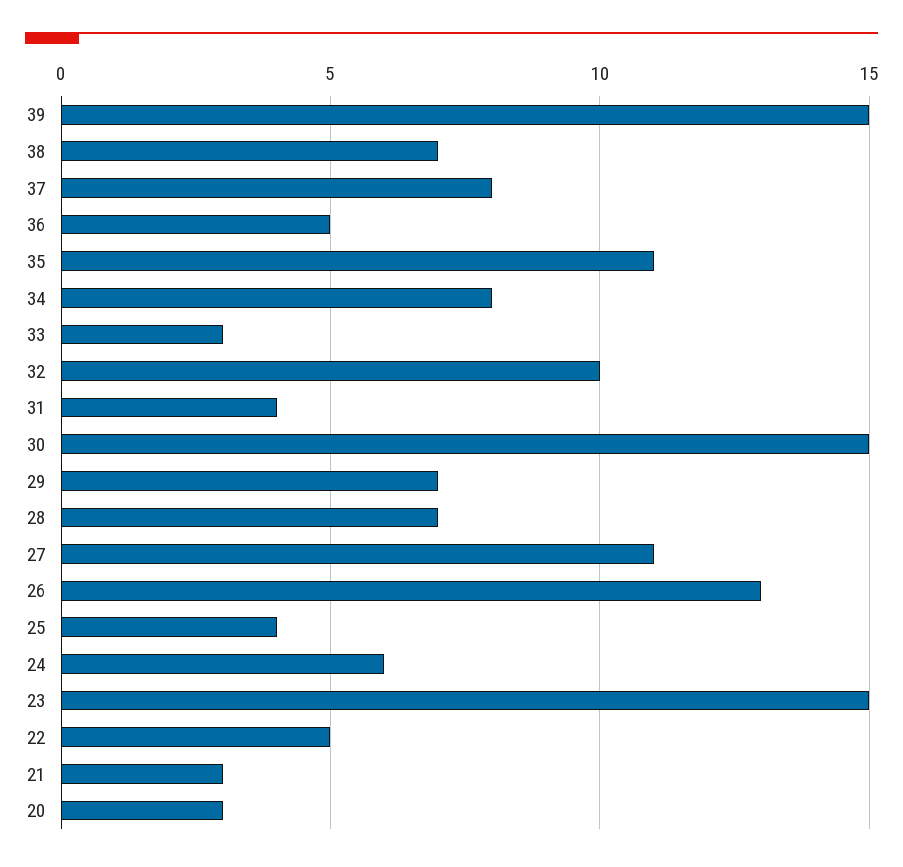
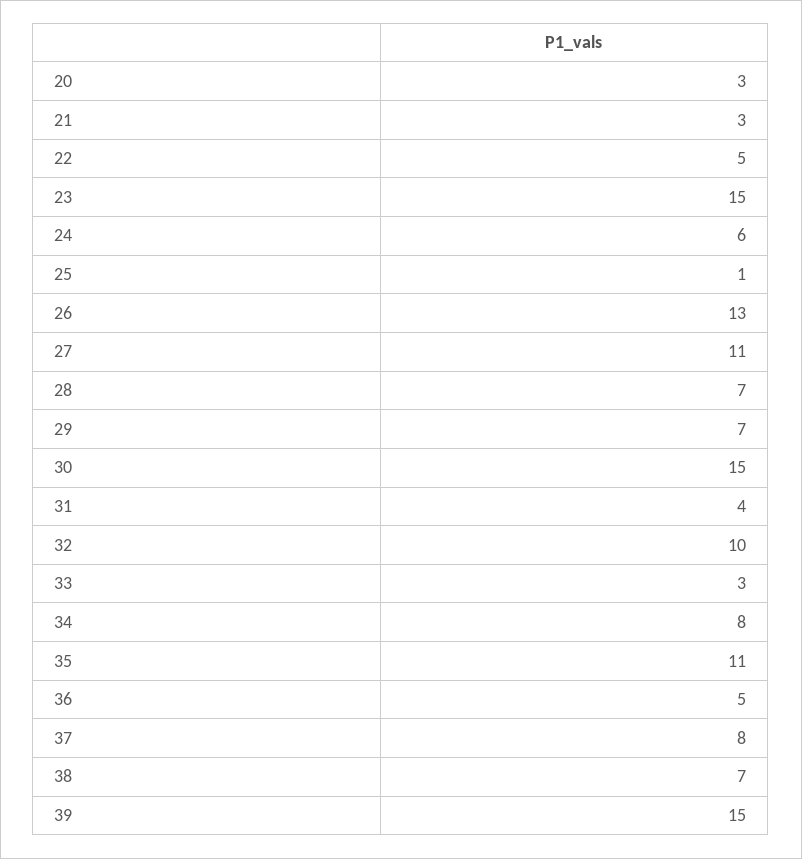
25: 4 -> 1

